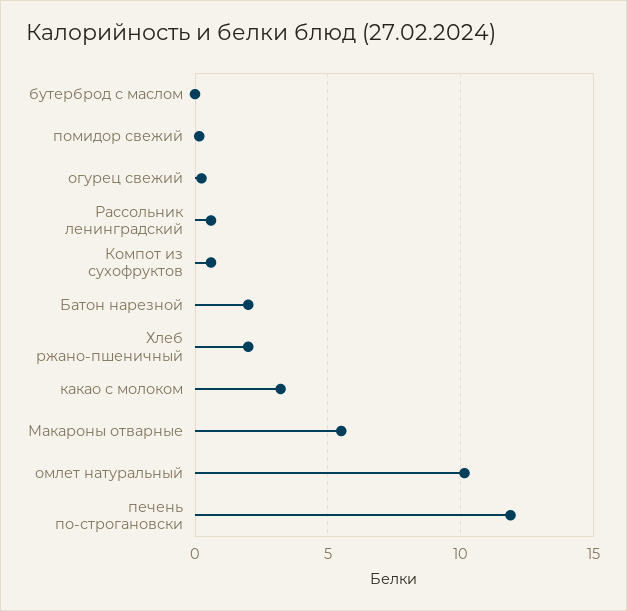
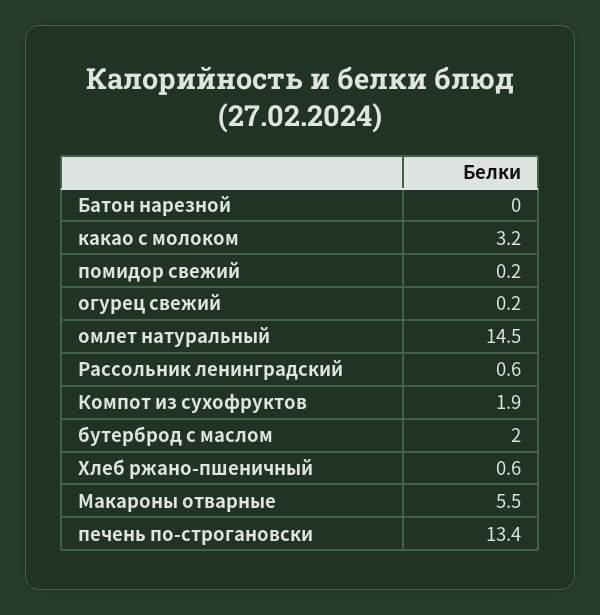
бутерброд с маслом: 0 -> 2
Компот из сухофруктов: 0.5 -> 1.9
Батон нарезной: 2 -> 0
Хлеб ржано-пшеничный: 2 -> 0.6
омлет натуральный: 10 -> 14.5
печень по-строгановски: 12 -> 13.4

